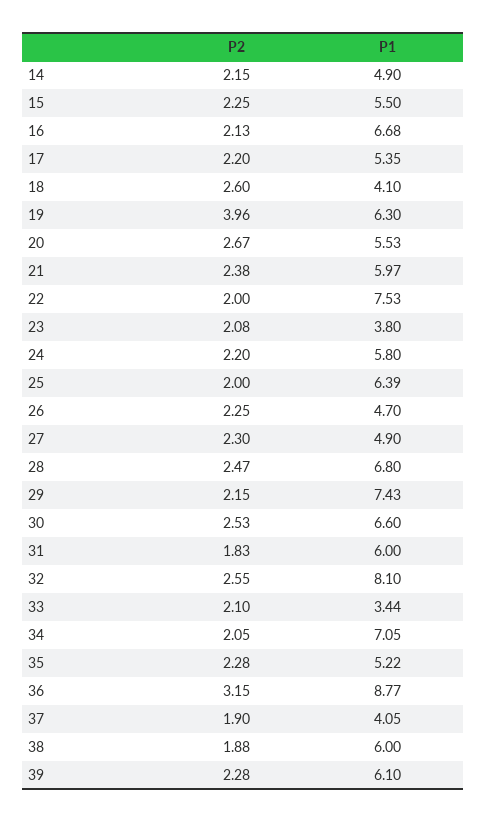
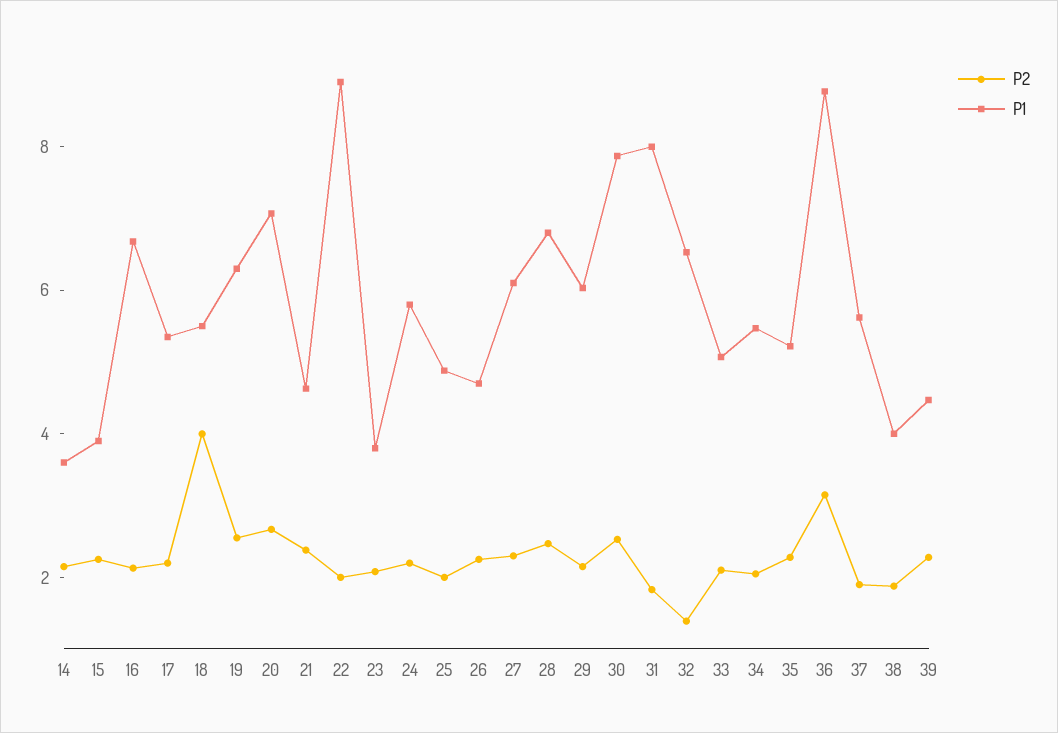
P1, 14: 4.9 -> 3.5
P1, 15: 5.5 -> 4
P2, 18: 2.6 -> 4
P1, 18: 4.1 -> 5.5
P2, 19: 3.96 -> 2.5
P1, 20: 5.53 -> 7
P1, 21: 5.97 -> 4.5
P1, 22: 7.53 -> 9
P1, 25: 6.39 -> 5
P1, 27: 4.9 -> 6
P1, 29: 7.43 -> 6
P1, 30: 6.6 -> 8
P1, 31: 6 -> 8
P2, 32: 2.55 -> 1.5
P1, 32: 8.1 -> 6.5
P1, 33: 3.44 -> 5
P1, 34: 7.05 -> 5.5
P1, 37: 4.05 -> 5.5
P1, 38: 6 -> 4
P1, 39: 6.1 -> 4.5

